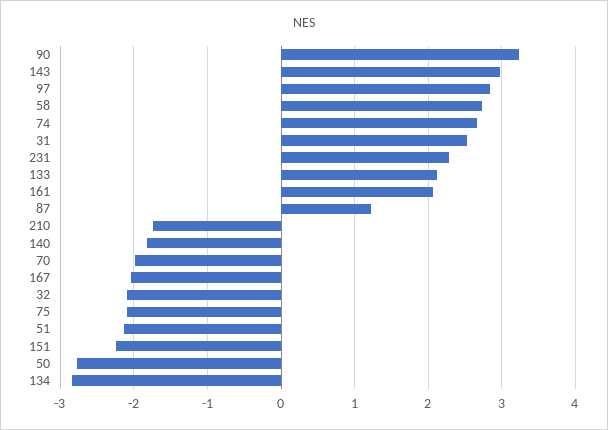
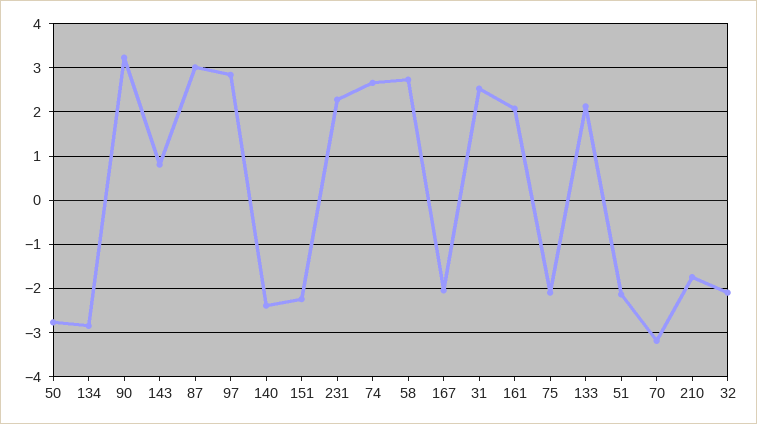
143: 3 -> 0.8
87: 1.2 -> 3
140: -1.8 -> -2.4
70: -2 -> -3.2

